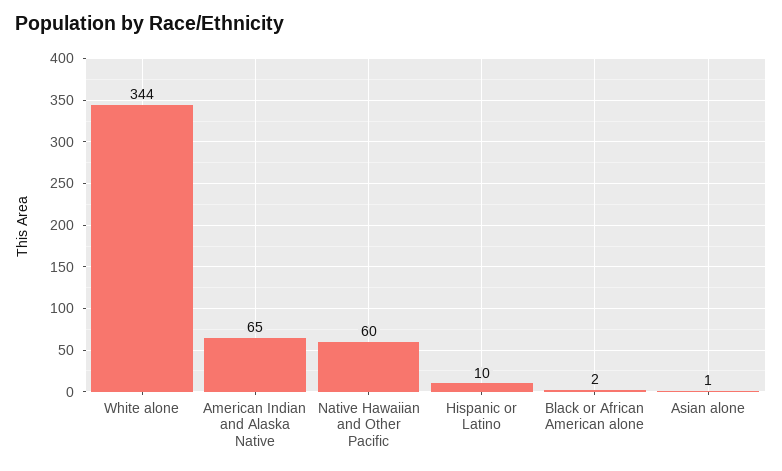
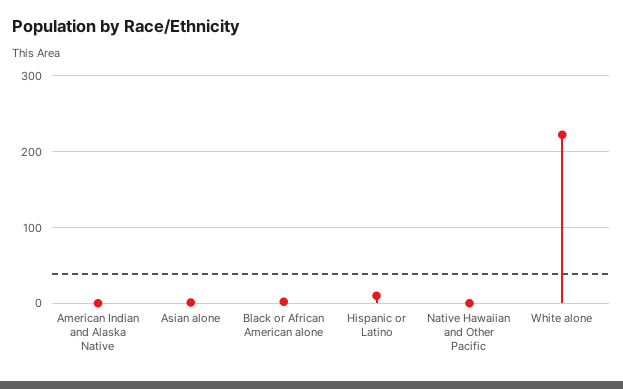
White alone: 344 -> 220
American Indian and Alaska Native: 65 -> 0
Native Hawaiian and Other Pacific: 60 -> 0

